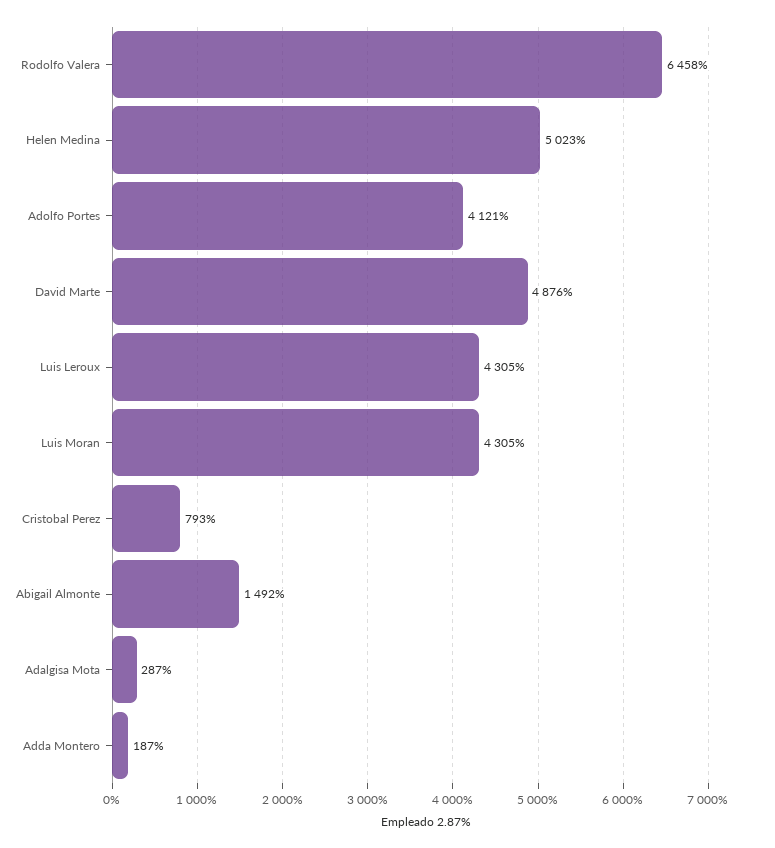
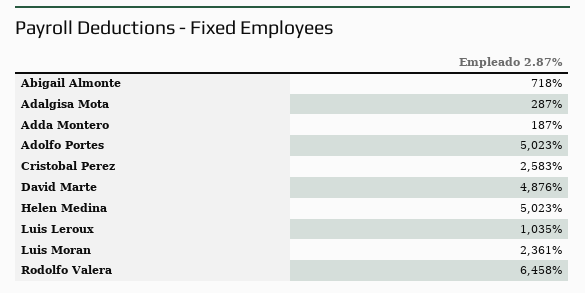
Adolfo Portes: 4121 -> 5023
Luis Leroux: 4305 -> 1035
Luis Moran: 4305 -> 2361
Cristobal Perez: 793 -> 2583
Abigail Almonte: 1492 -> 718

